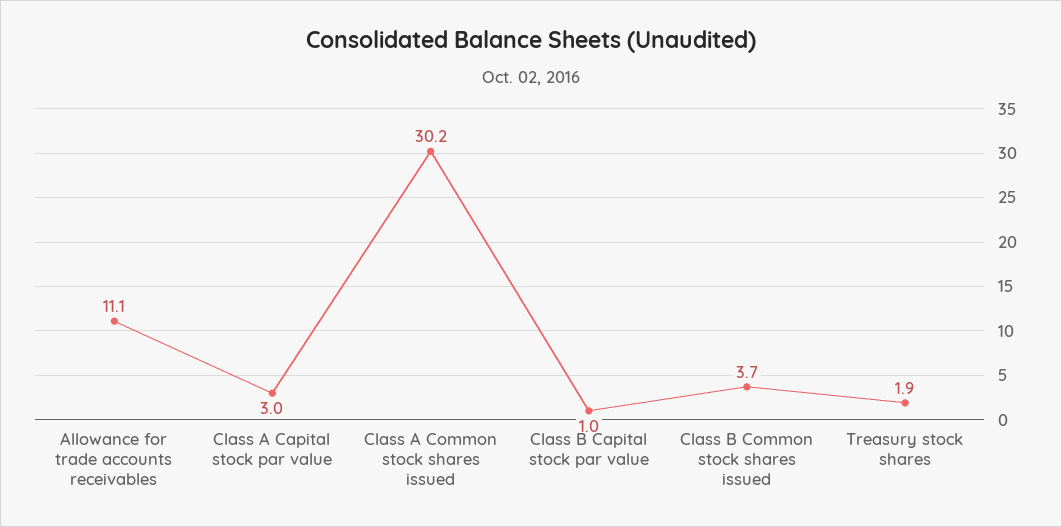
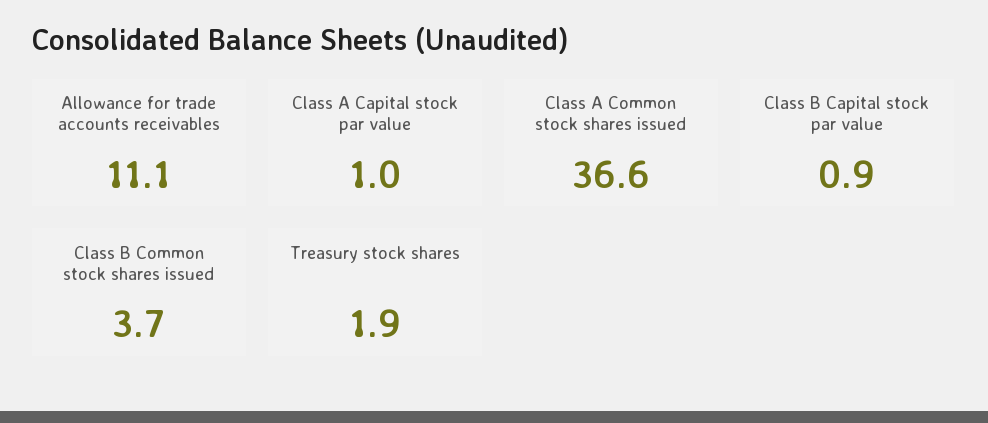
Class A Capital stock par value: 3 -> 1
Class A Common stock shares issued: 30.2 -> 36.6
Class B Capital stock par value: 1 -> 0.9

